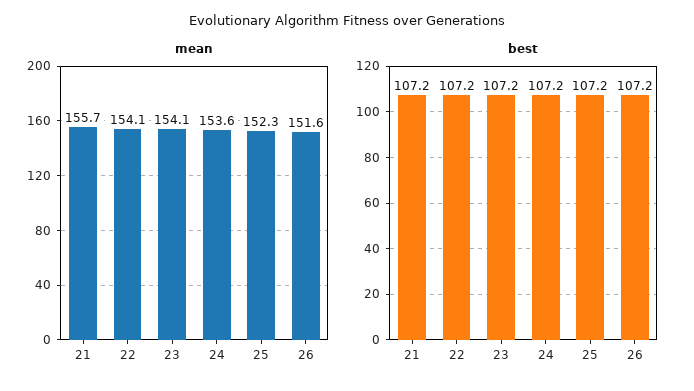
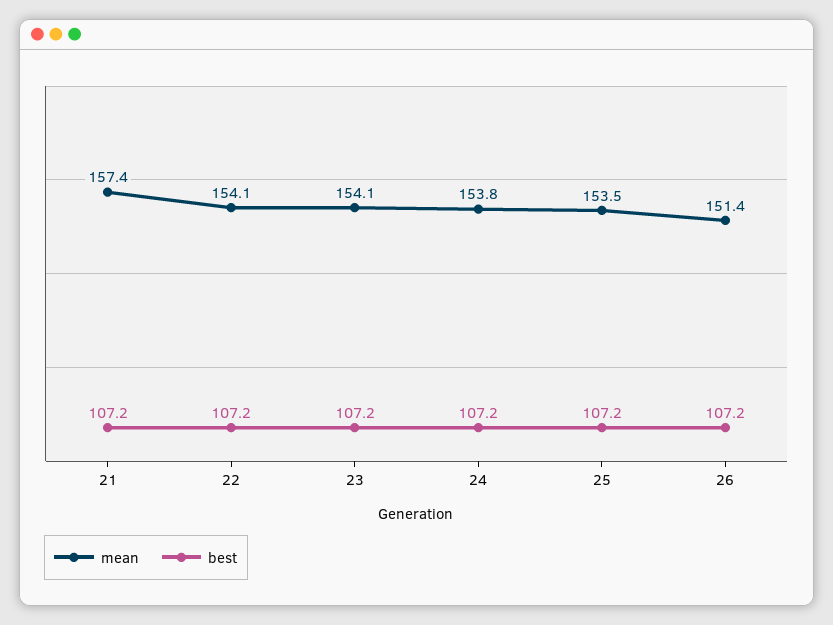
mean, 21: 155.7 -> 157.4
mean, 24: 153.6 -> 153.8
mean, 25: 152.3 -> 153.5
mean, 26: 151.6 -> 151.4

